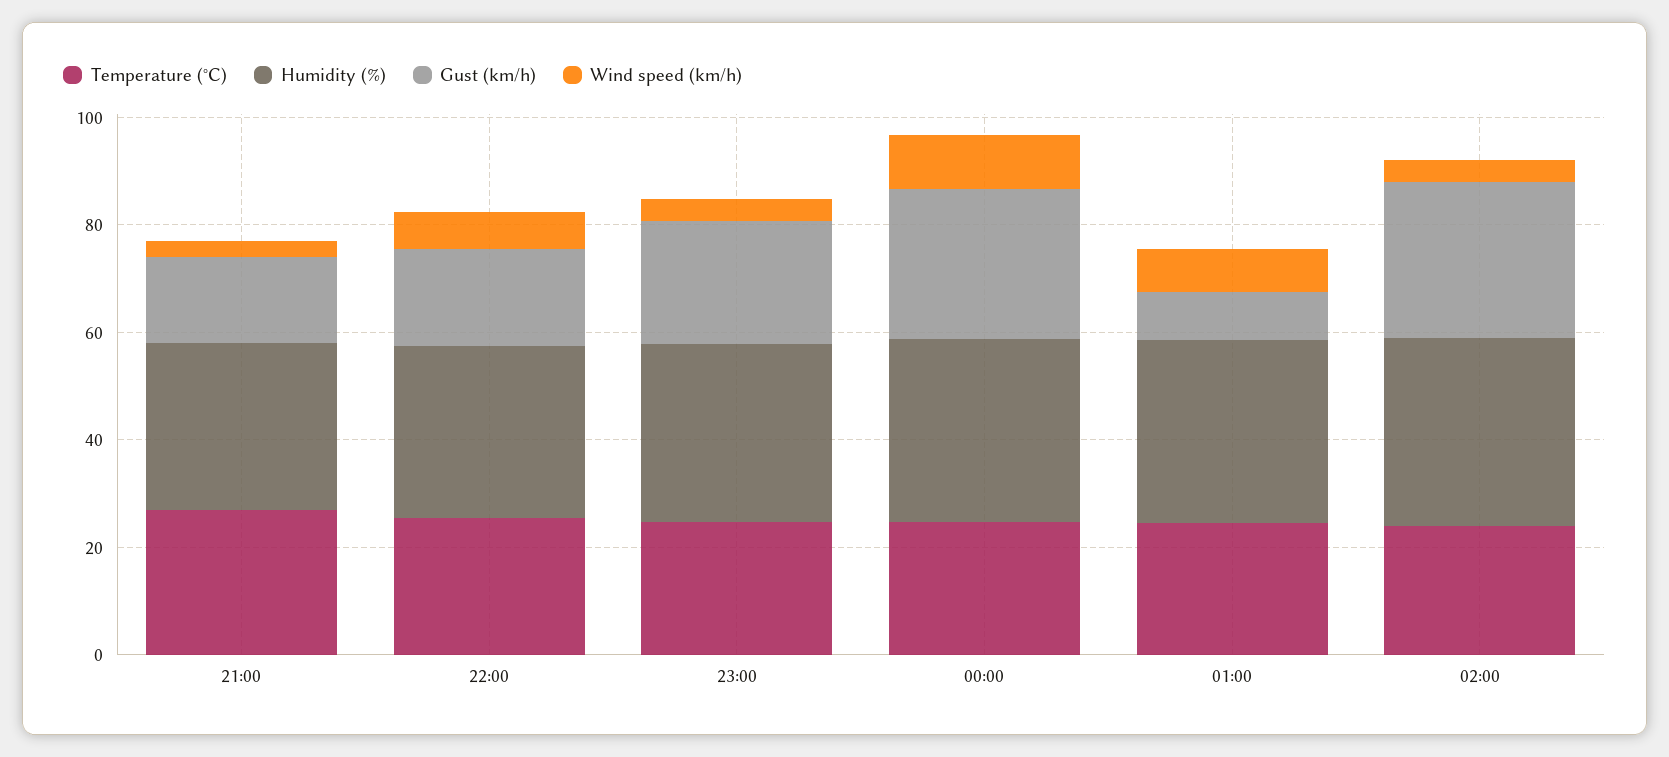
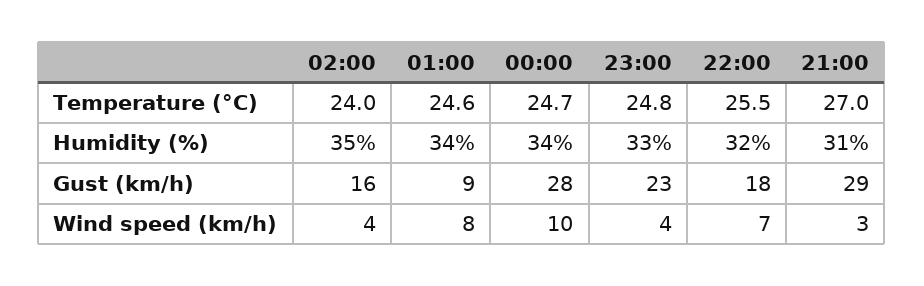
Gust (km/h), 21:00: 15 -> 29
Gust (km/h), 02:00: 30 -> 16

